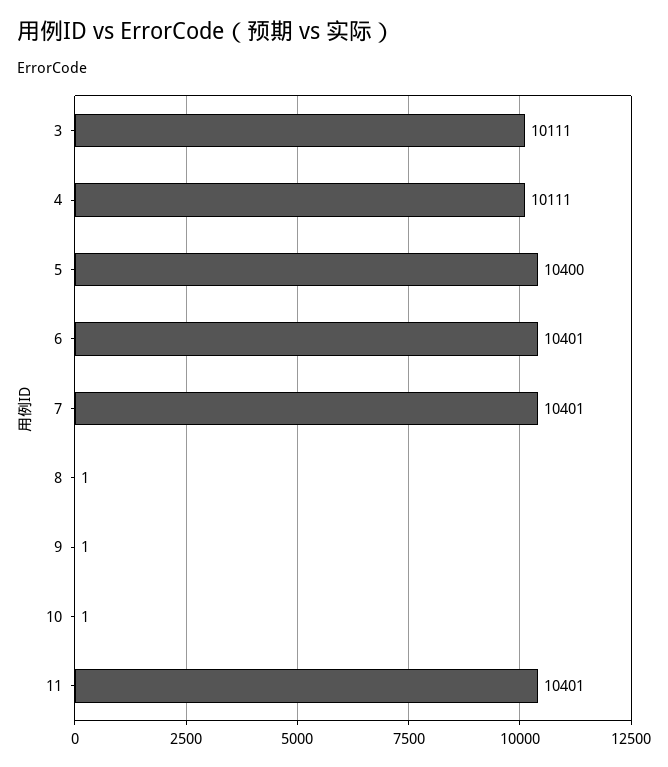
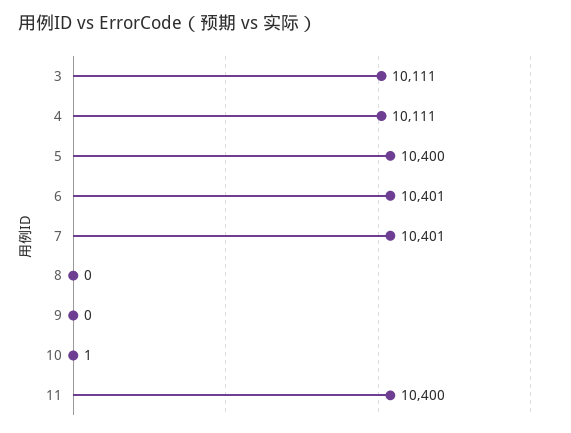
8: 1 -> 0
9: 1 -> 0
11: 10401 -> 10400

